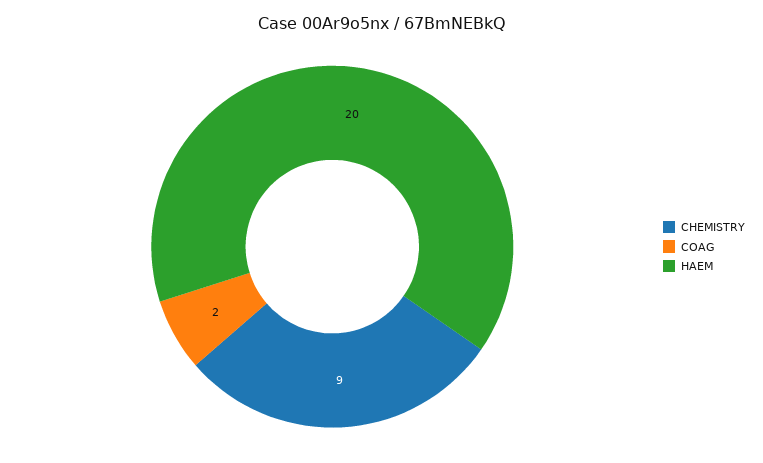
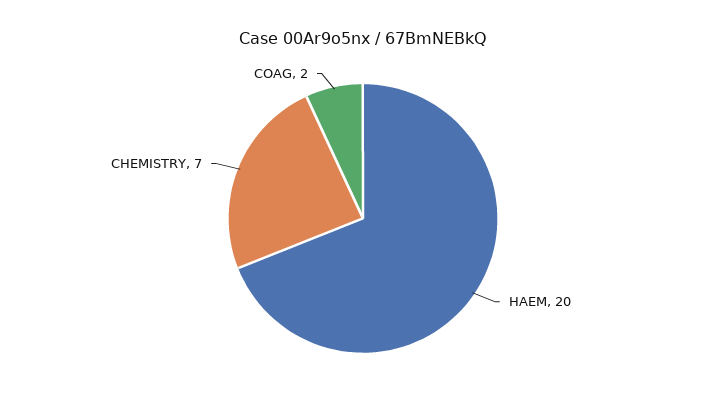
CHEMISTRY: 9 -> 7

